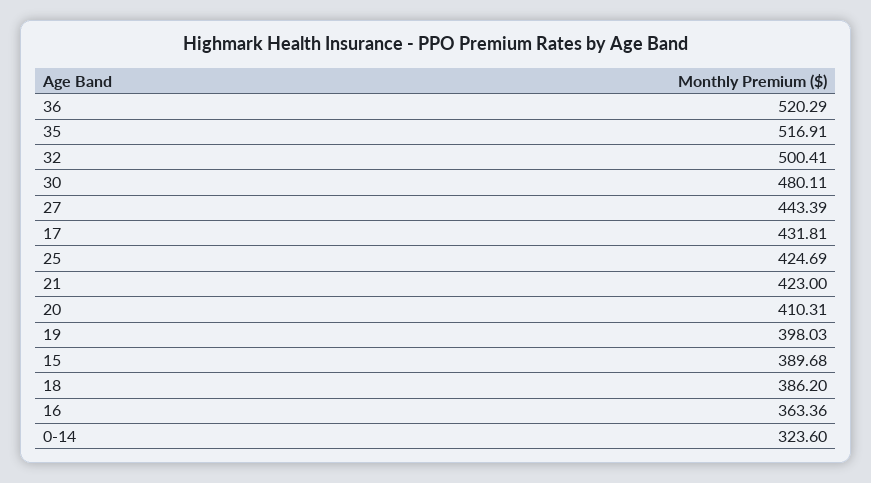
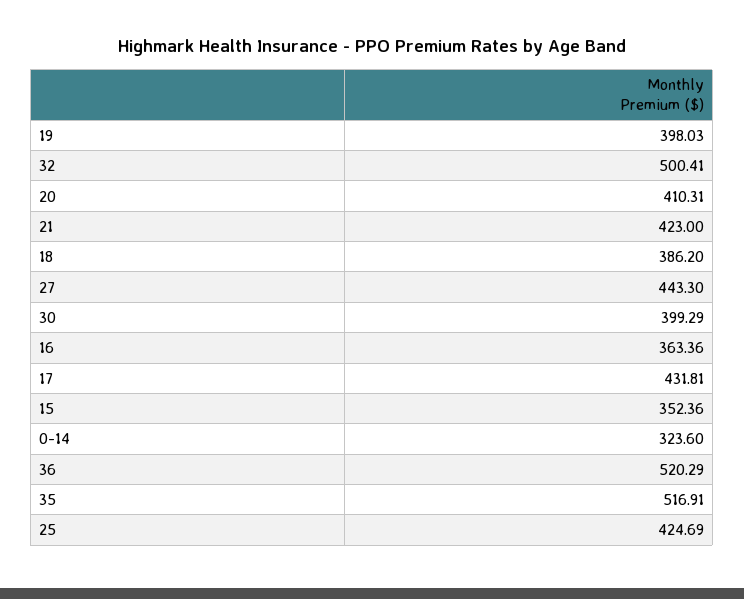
30: 480.11 -> 399.29
27: 443.39 -> 443.3
15: 389.68 -> 352.36

